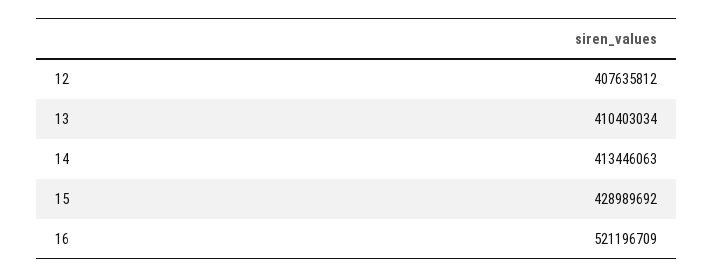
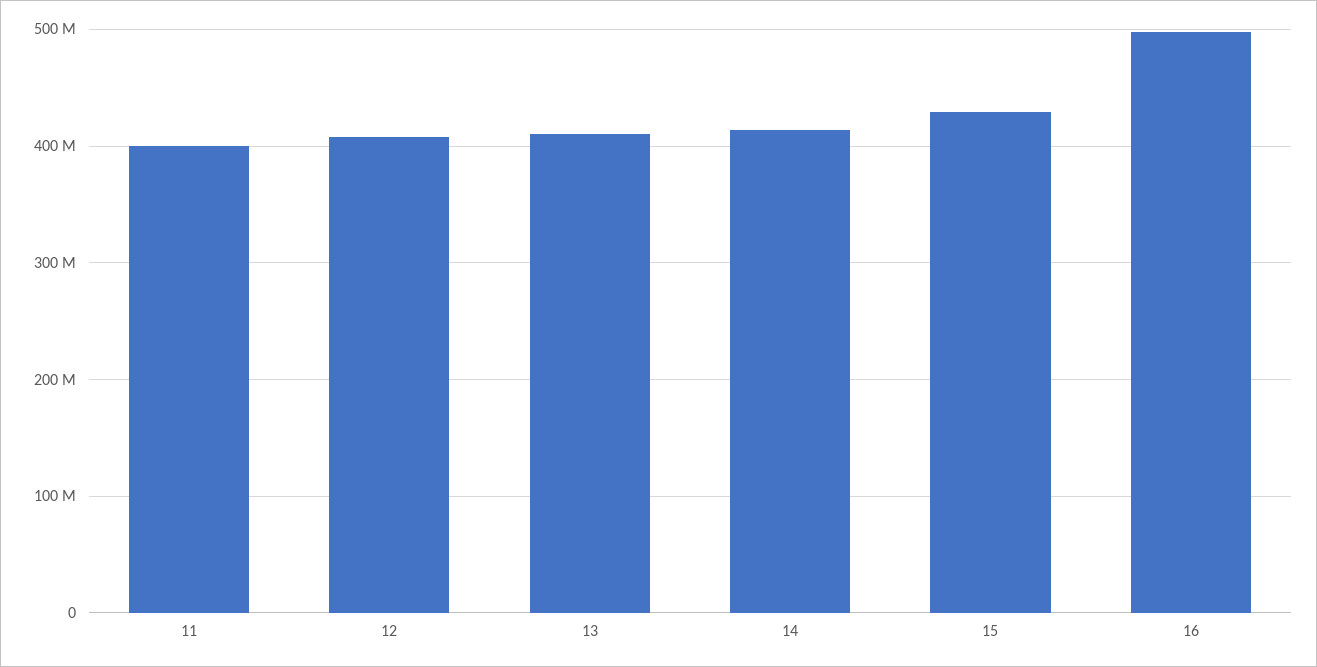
16: 521196709 -> 500000000
11: none -> 400000000

